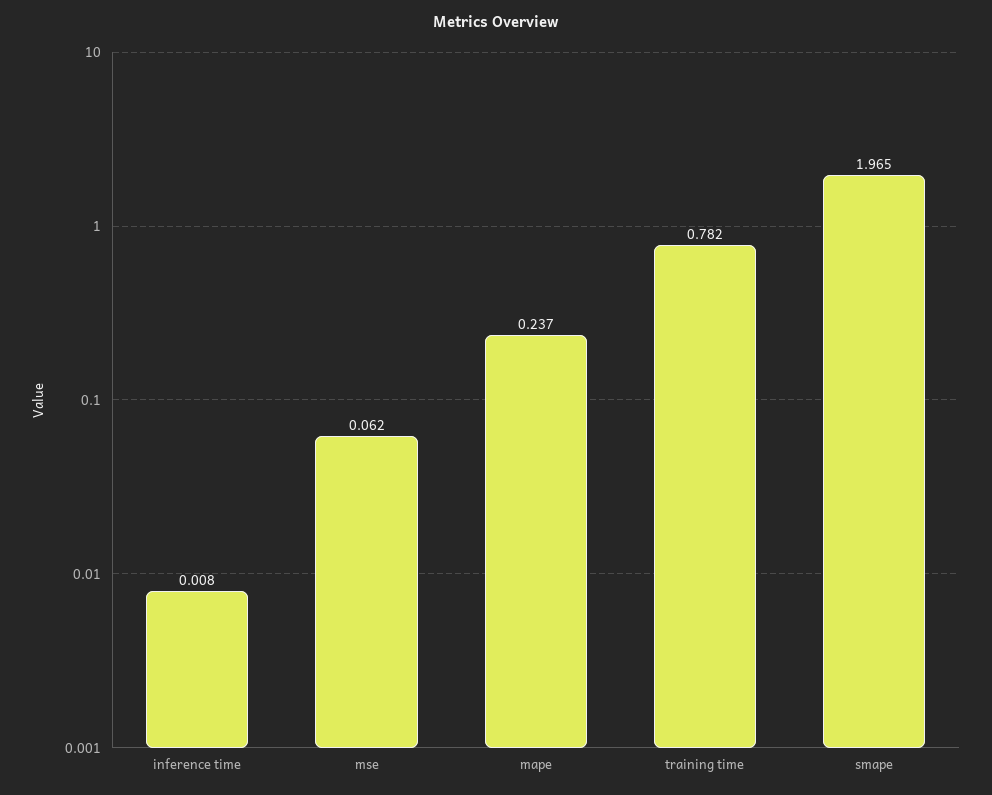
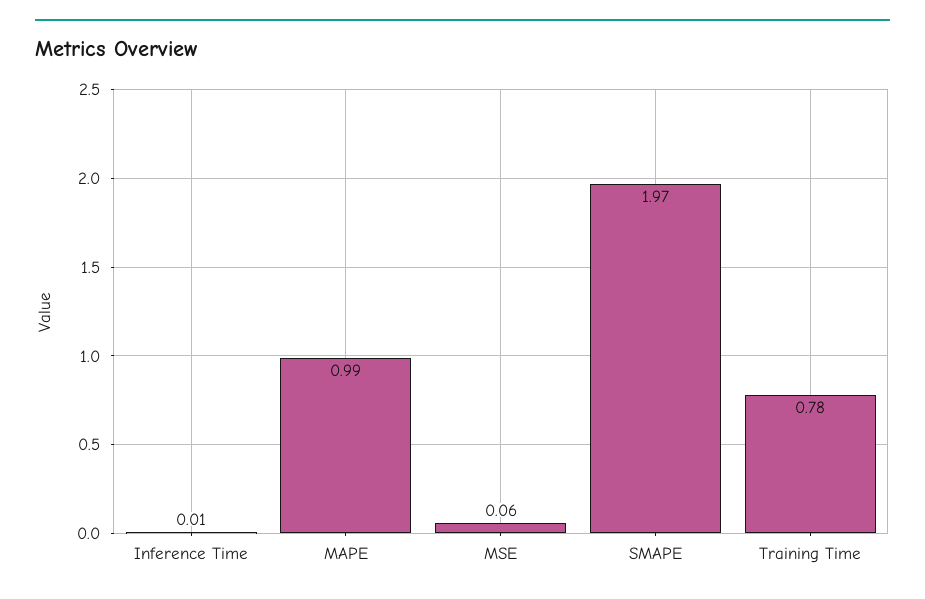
mape: 0.237 -> 0.99

